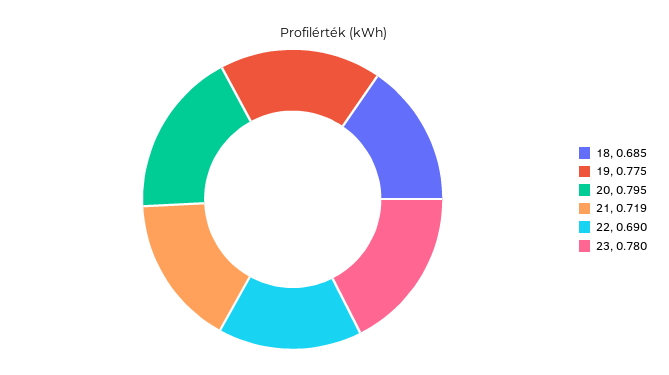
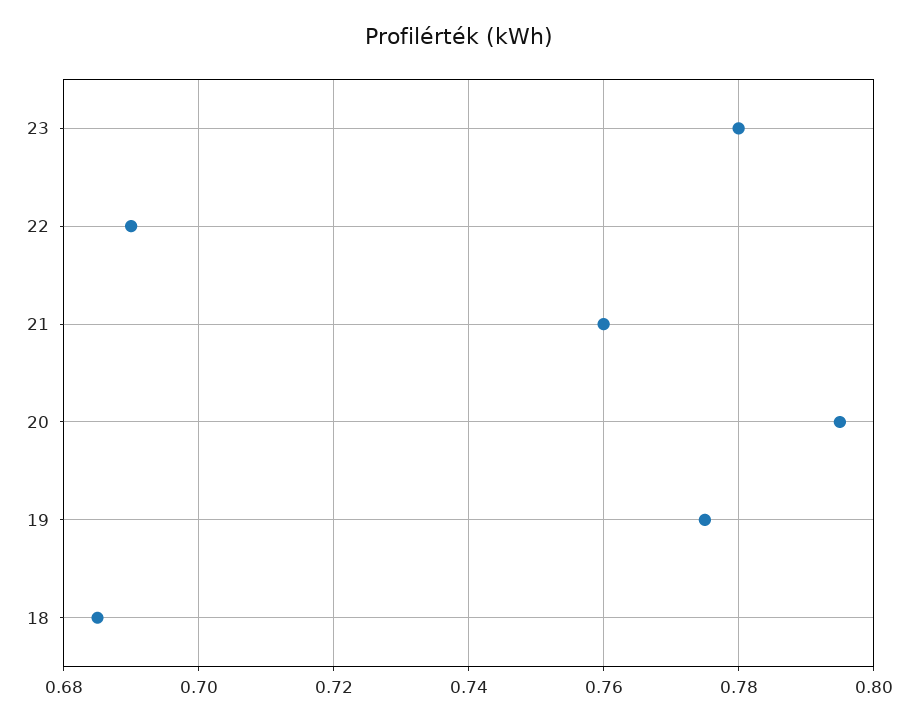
21: 0.719 -> 0.76

